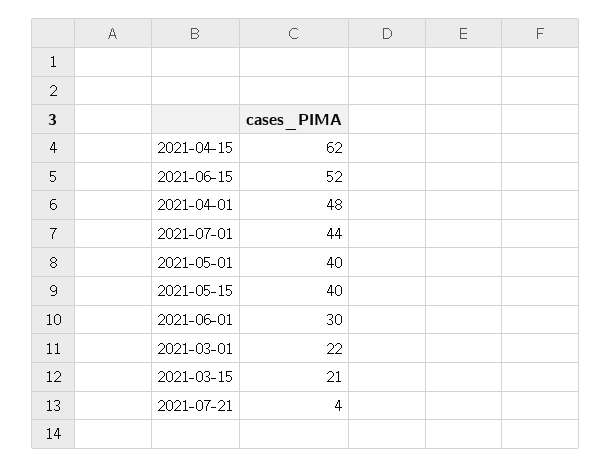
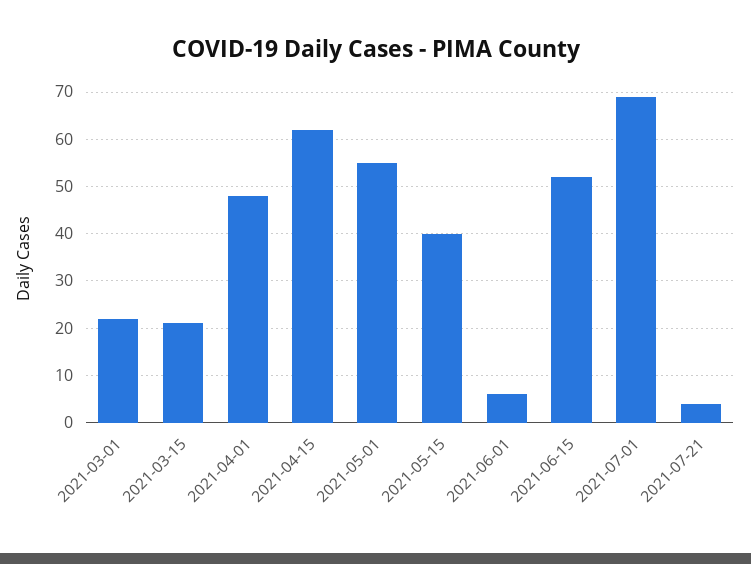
2021-07-01: 44 -> 70
2021-05-01: 40 -> 55
2021-06-01: 30 -> 5

